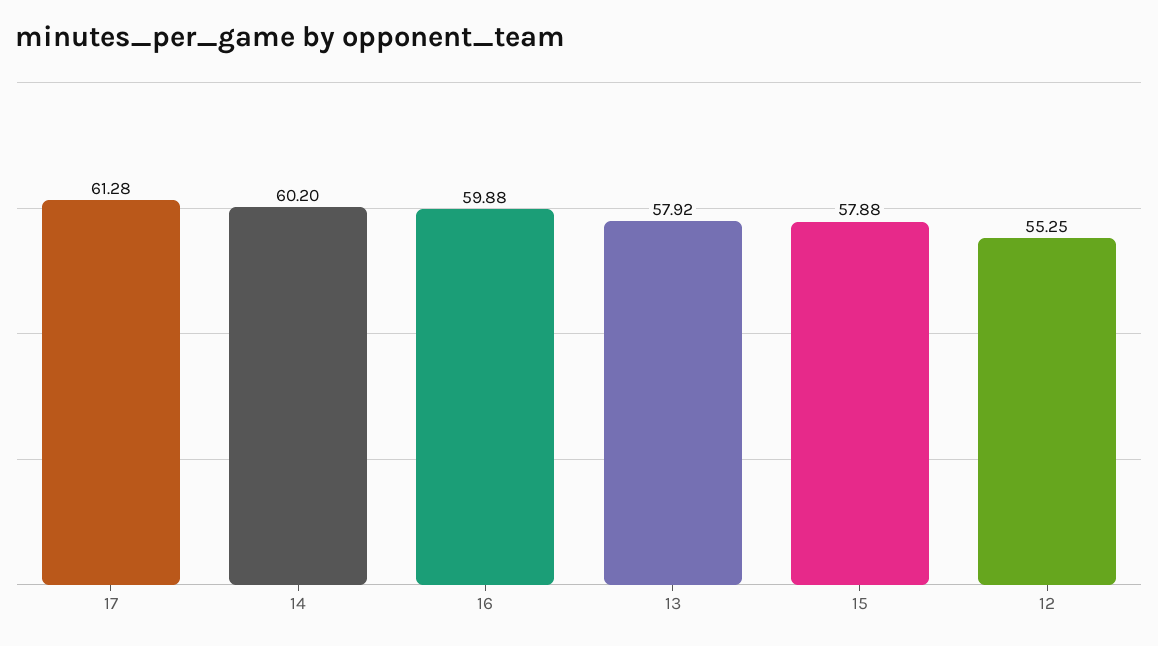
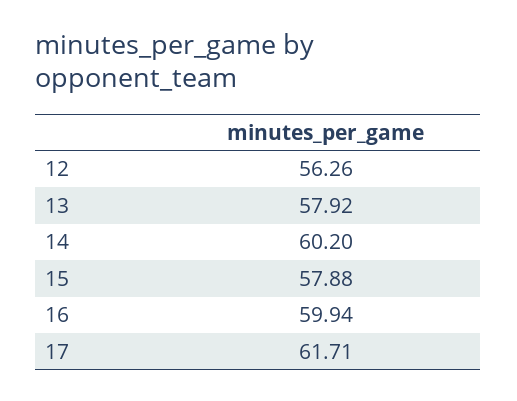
17: 61.28 -> 61.71
16: 59.88 -> 59.94
12: 55.25 -> 56.26

